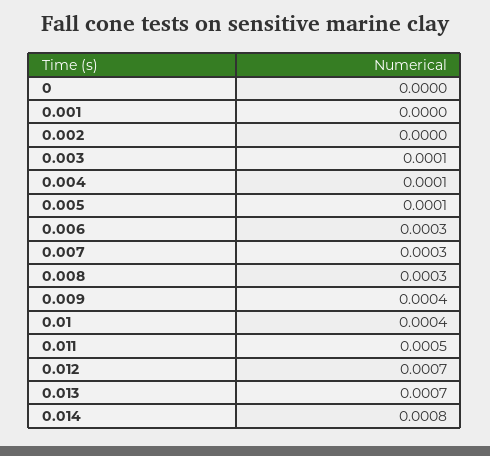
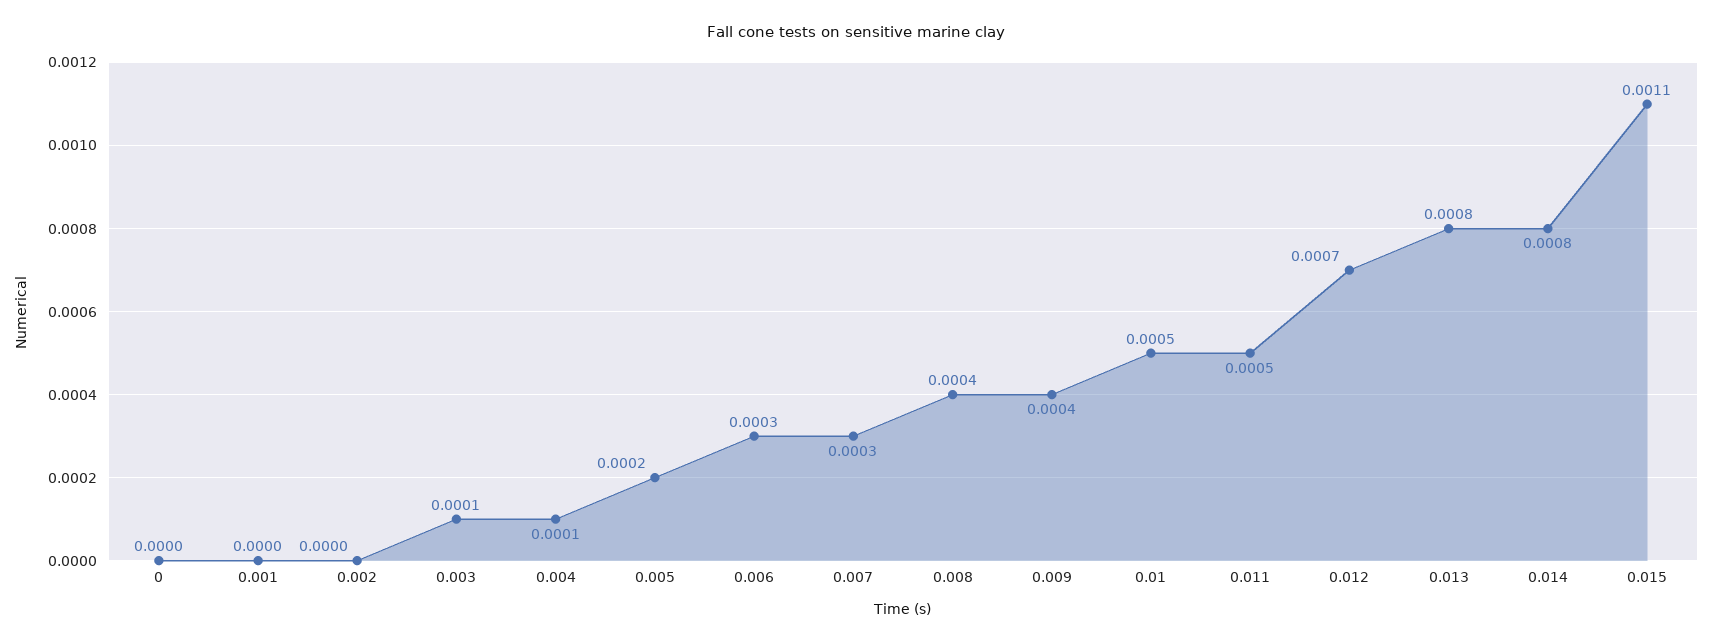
0.005: 0.0001 -> 0.0002
0.008: 0.0003 -> 0.0004
0.01: 0.0004 -> 0.0005
0.013: 0.0007 -> 0.0008
0.015: none -> 0.0011

